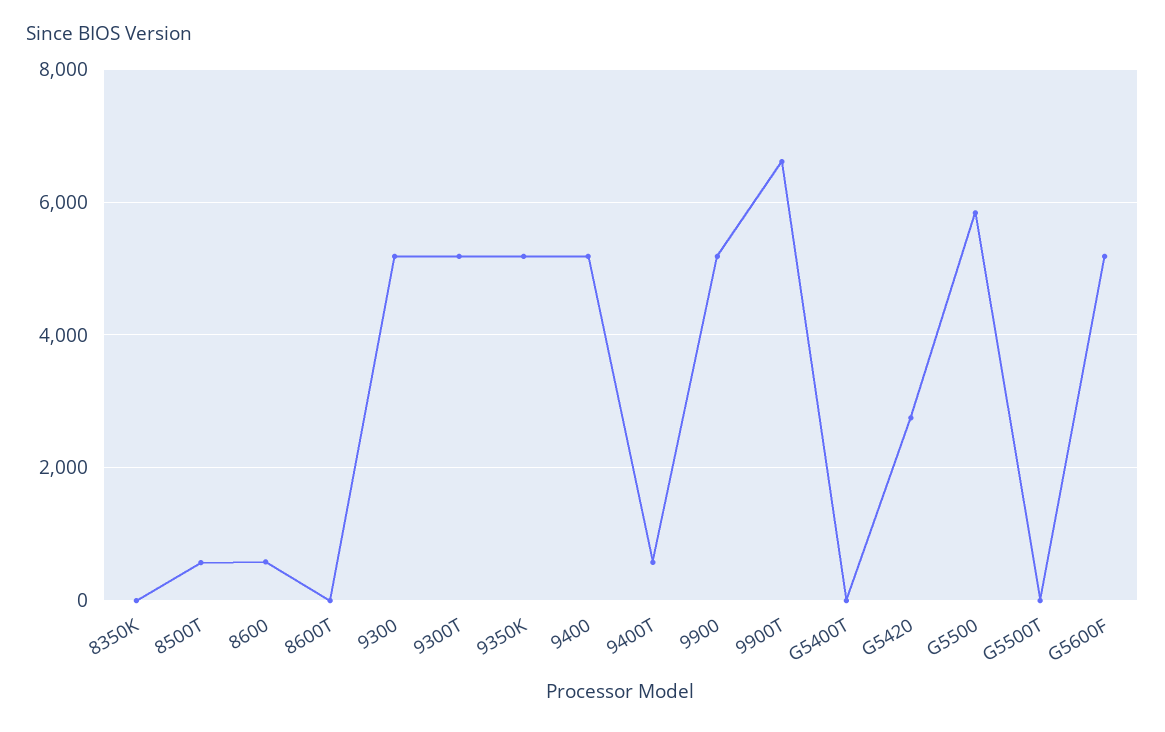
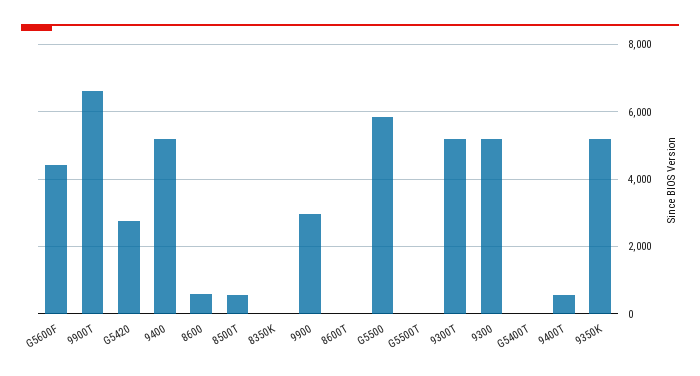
9900: 5200 -> 3000
G5600F: 5200 -> 4400

